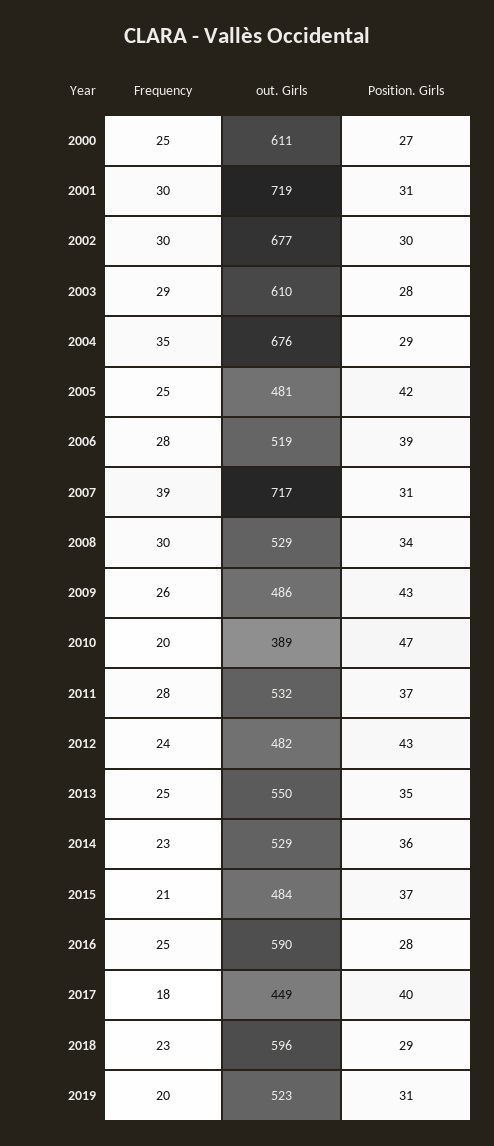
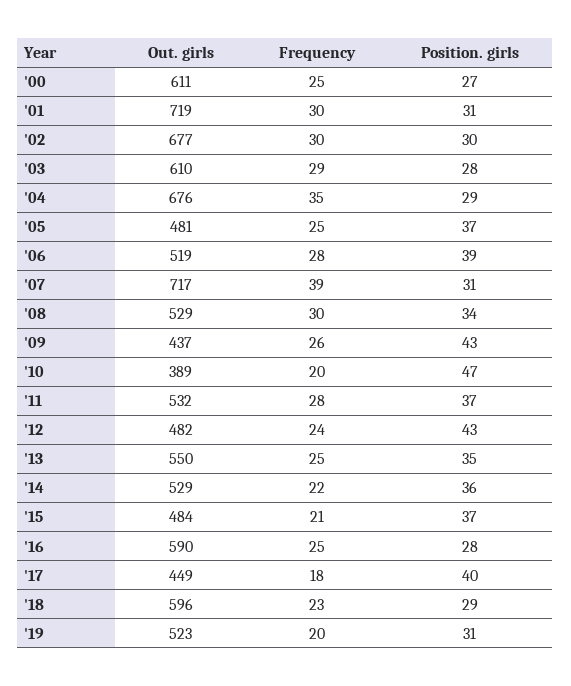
Position. Girls, 2005: 42 -> 37
out. Girls, 2009: 486 -> 437
Frequency, 2014: 23 -> 22

